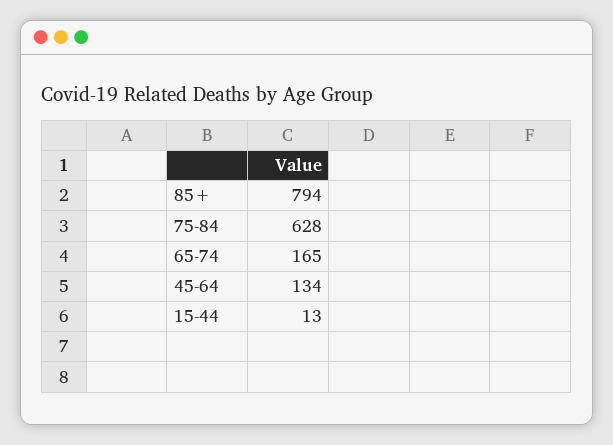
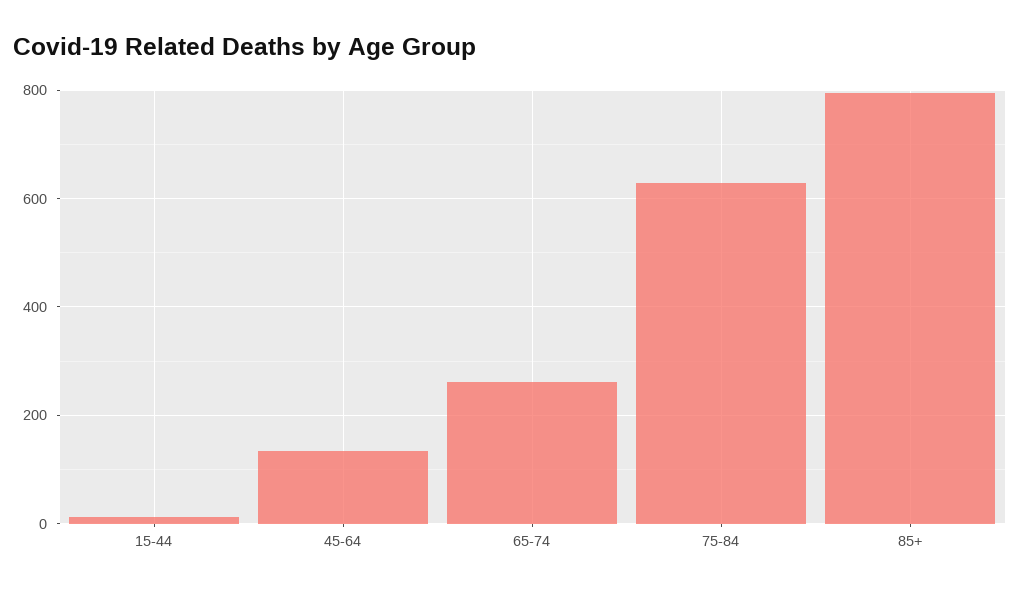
65-74: 165 -> 260

